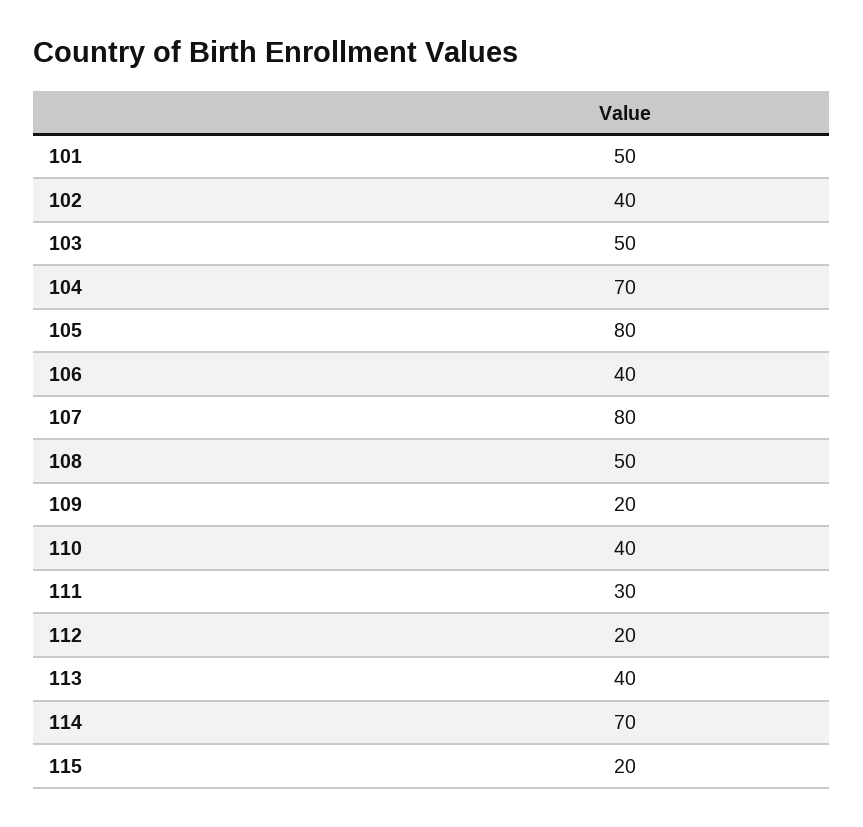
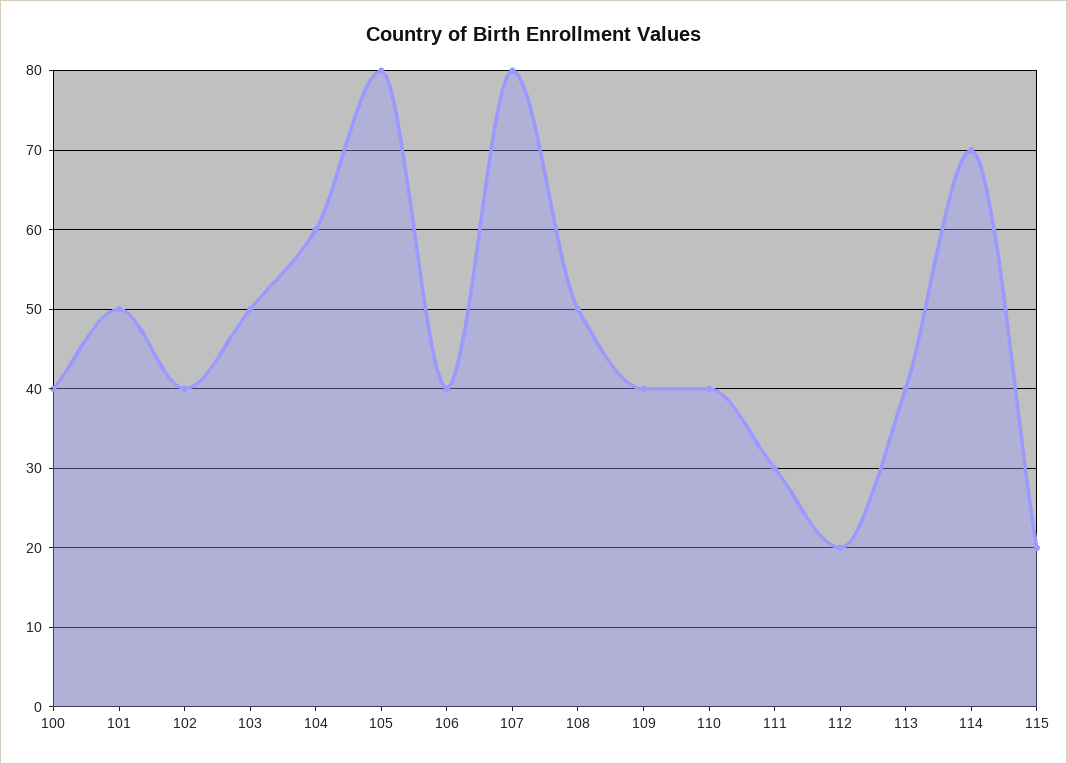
104: 70 -> 60
109: 20 -> 40
100: none -> 40

